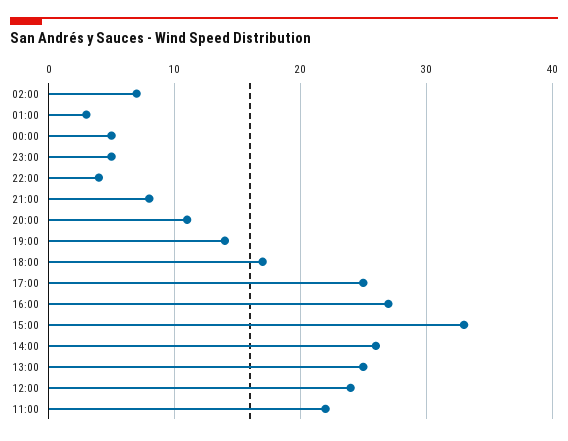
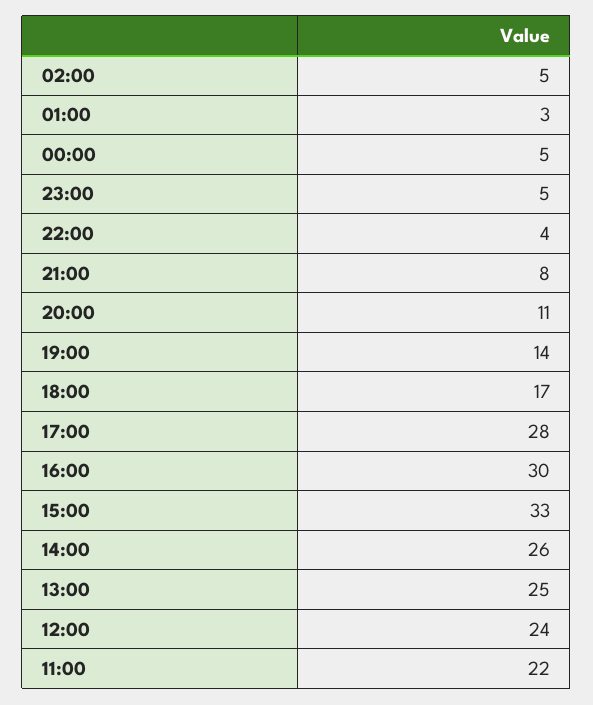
02:00: 7 -> 5
17:00: 25 -> 28
16:00: 27 -> 30

